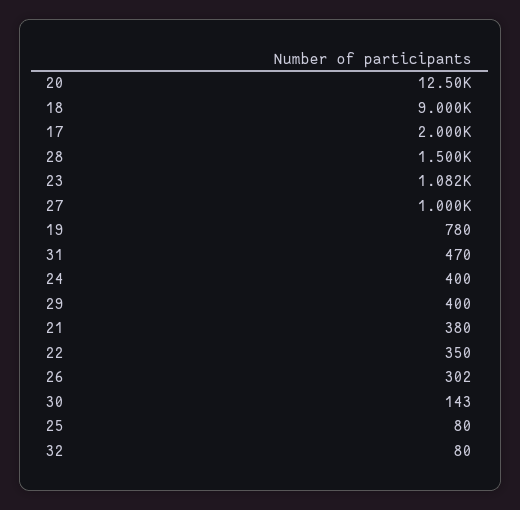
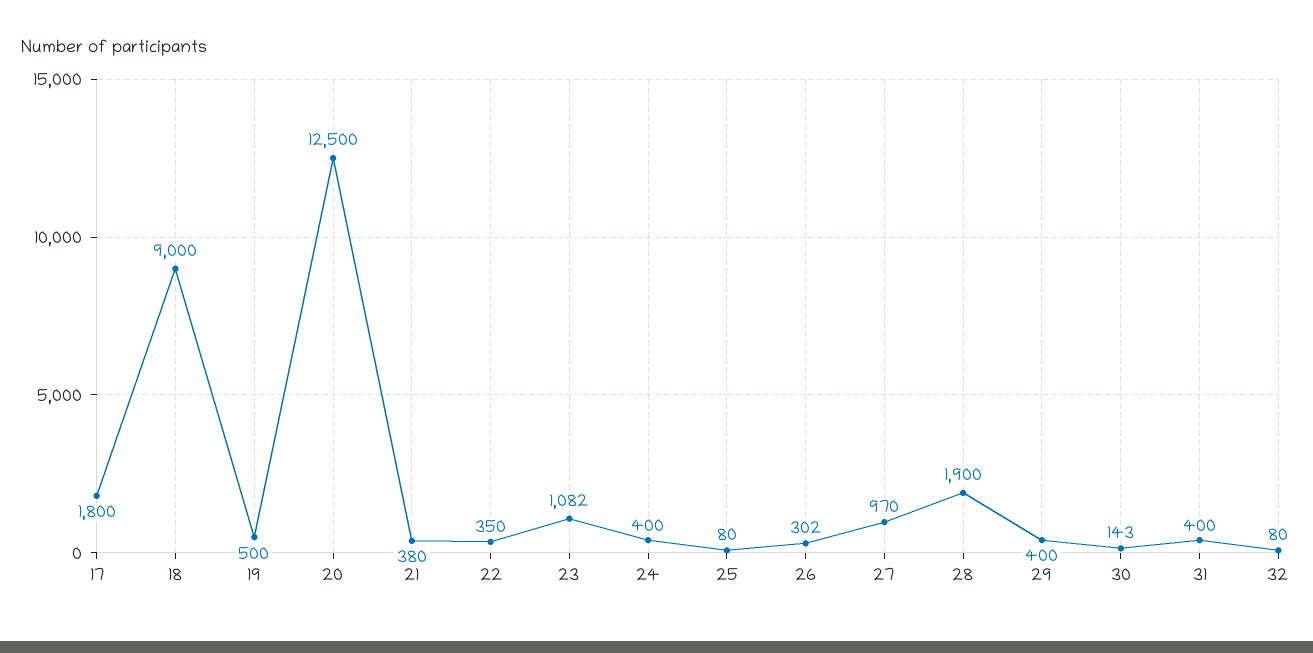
17: 2000 -> 1800
28: 1500 -> 1900
27: 1000 -> 970
19: 780 -> 500
31: 470 -> 400

